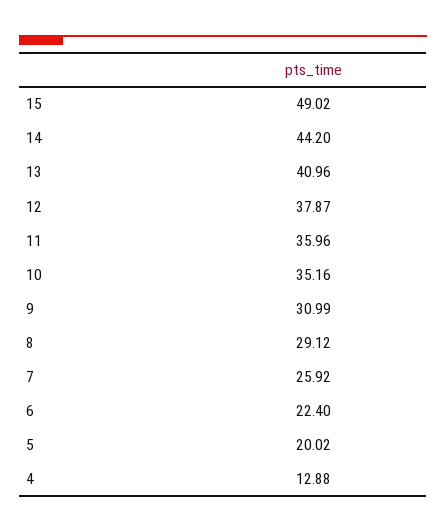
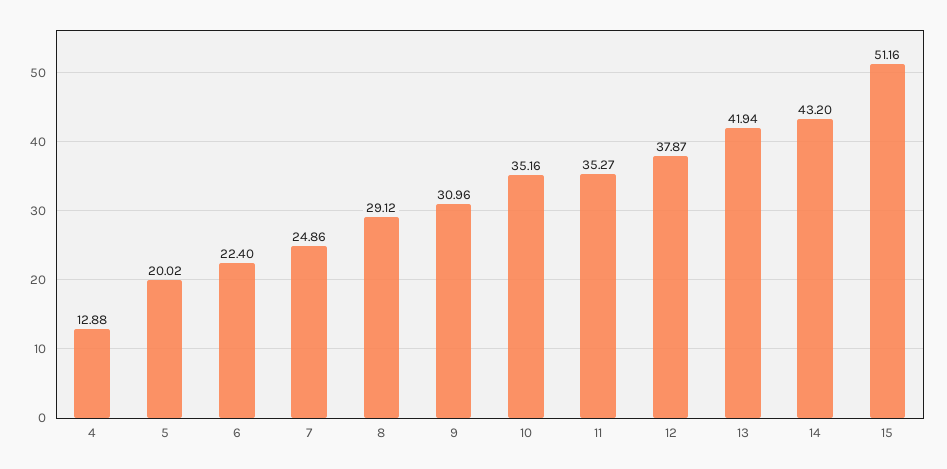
15: 49.02 -> 51.16
14: 44.2 -> 43.2
13: 40.96 -> 41.94
11: 35.96 -> 35.27
9: 30.99 -> 30.96
7: 25.92 -> 24.86

